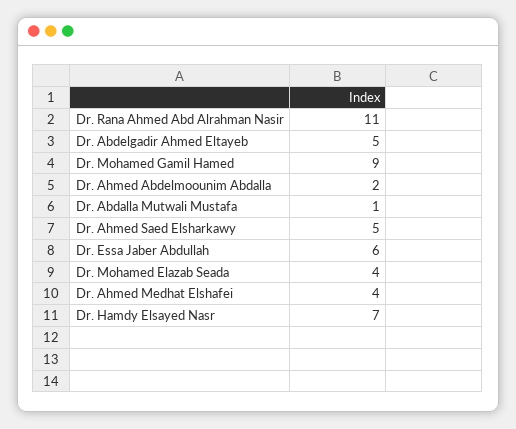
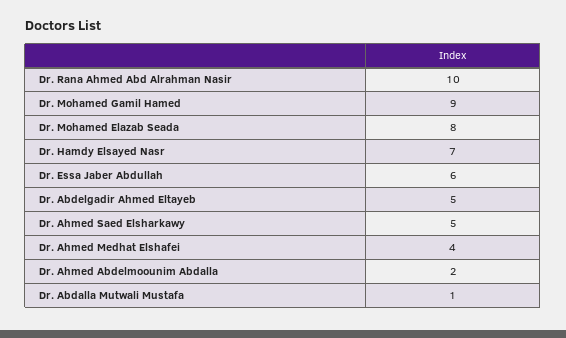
Dr. Rana Ahmed Abd Alrahman Nasir: 11 -> 10
Dr. Mohamed Elazab Seada: 4 -> 8

